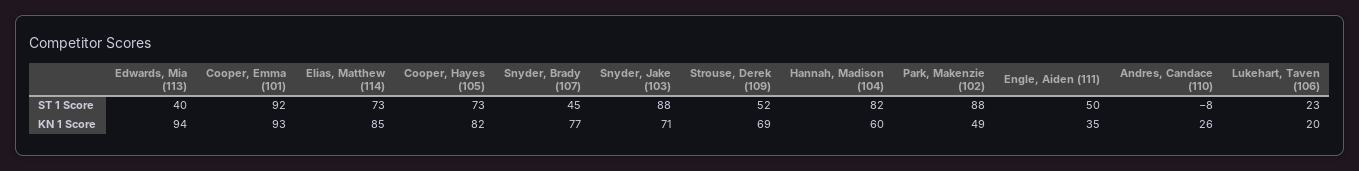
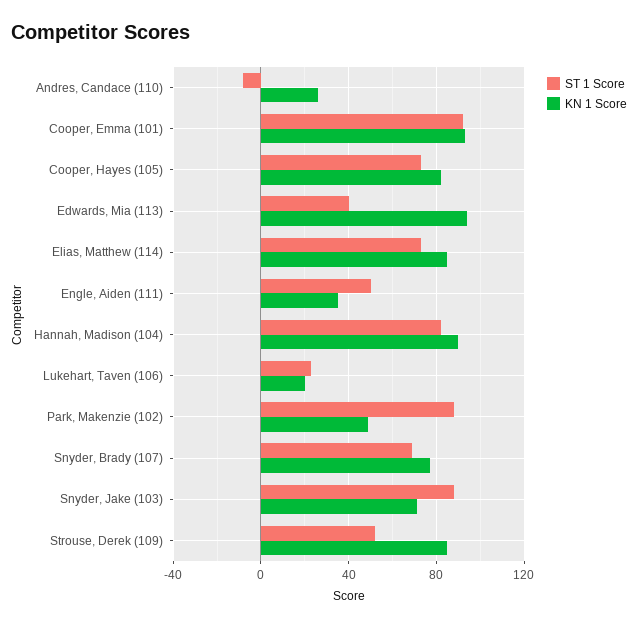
ST 1 Score, Snyder, Brady (107): 45 -> 70
KN 1 Score, Strouse, Derek (109): 69 -> 85
KN 1 Score, Hannah, Madison (104): 60 -> 90

